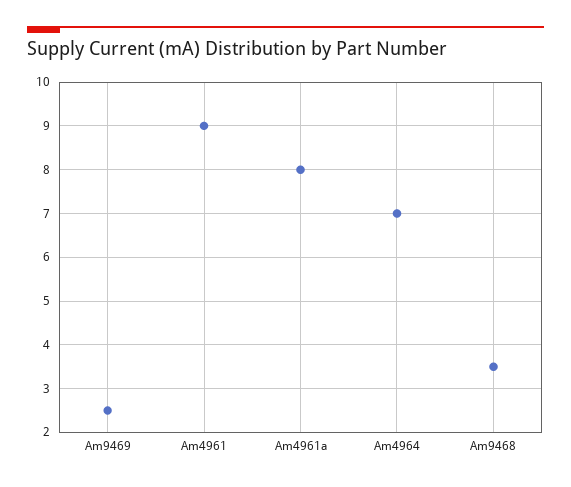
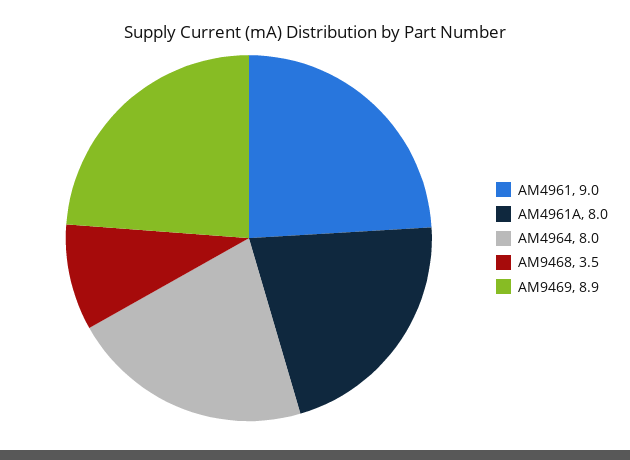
Am9469: 2.5 -> 8.9
Am4964: 7 -> 8

